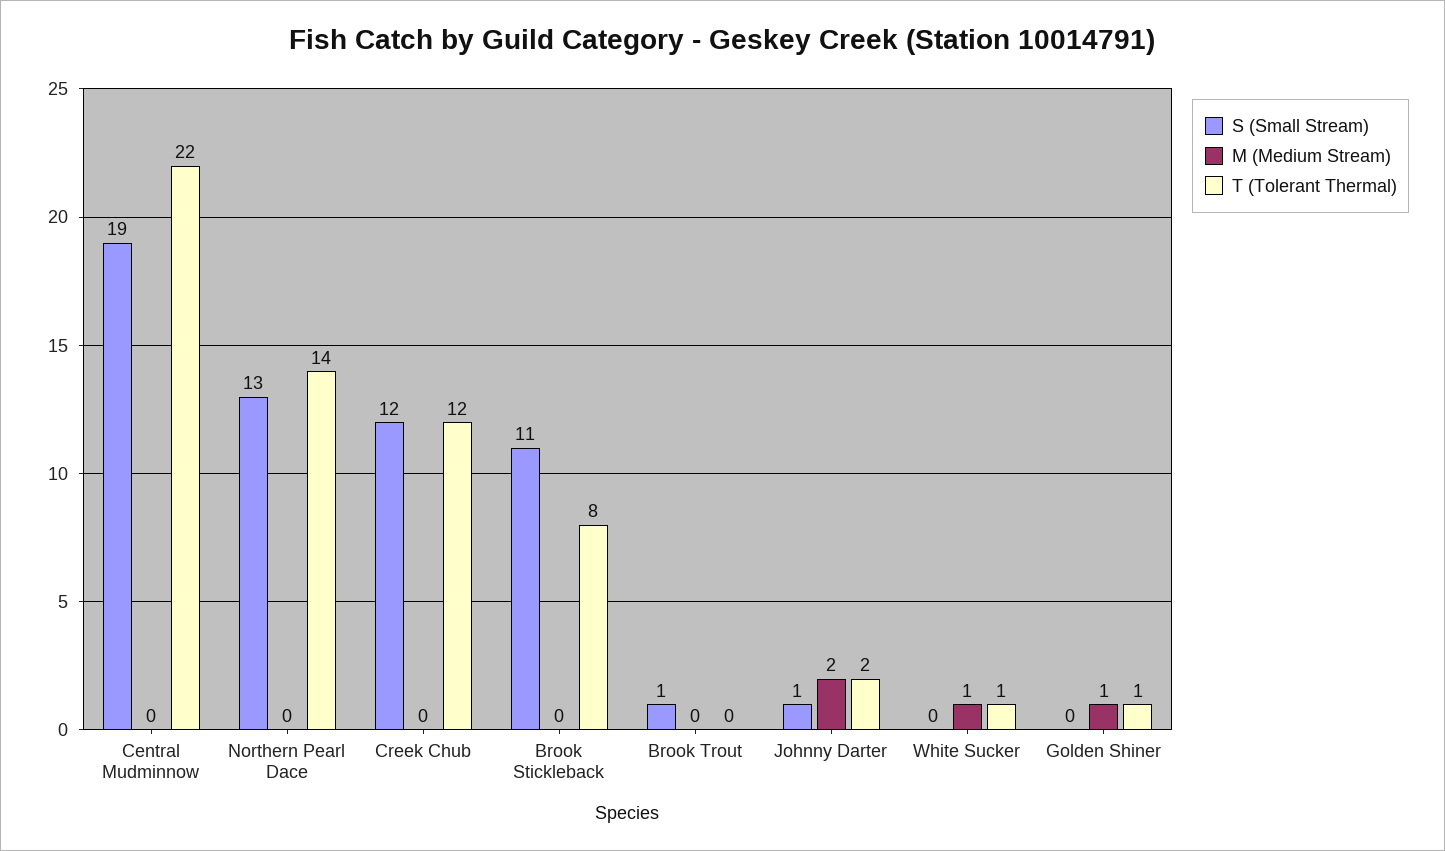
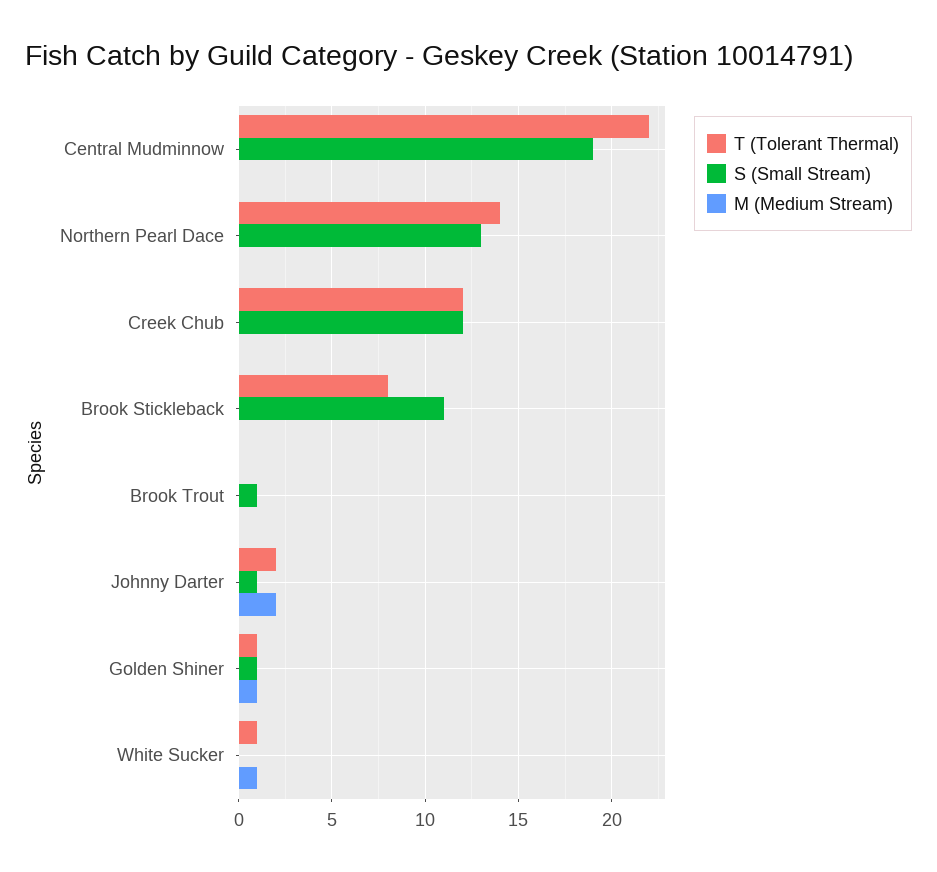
S (Small Stream), Golden Shiner: 0 -> 1

